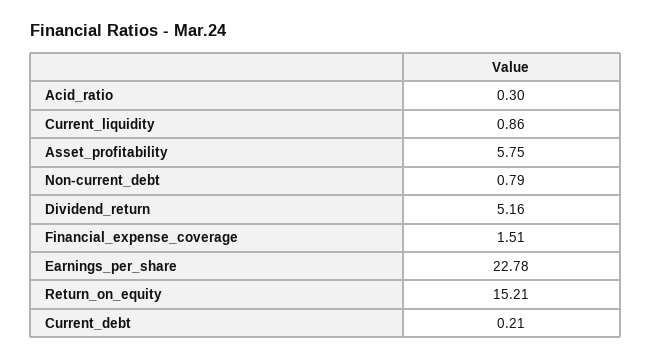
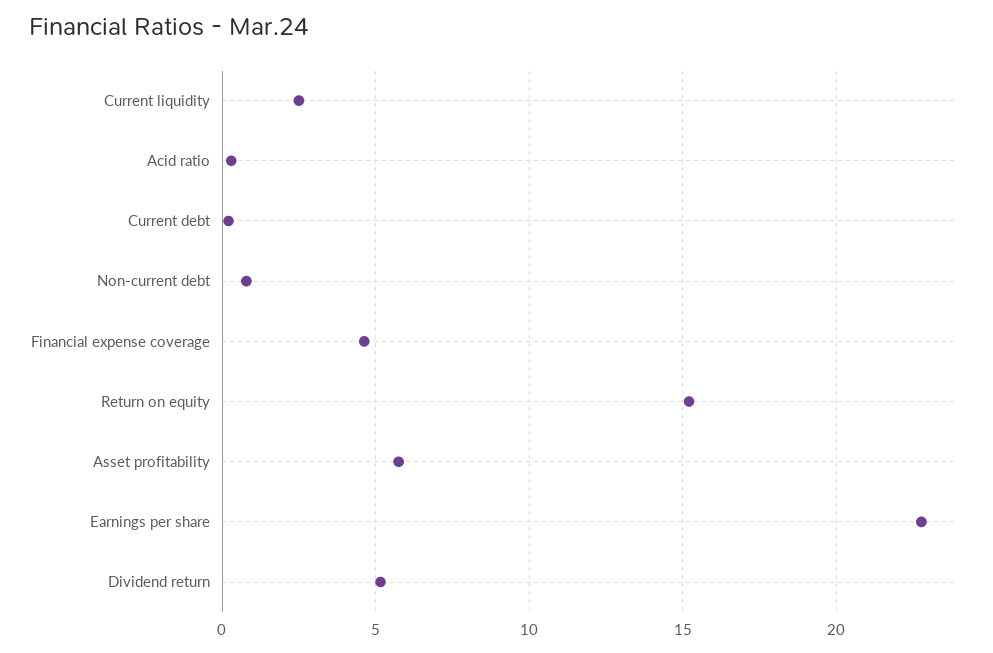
Current_liquidity: 0.86 -> 2.5
Financial_expense_coverage: 1.51 -> 4.5

